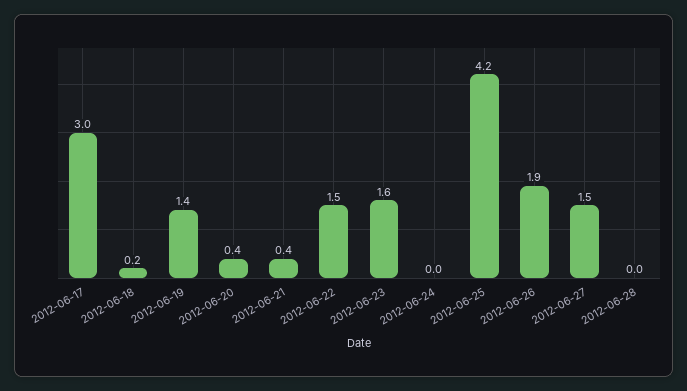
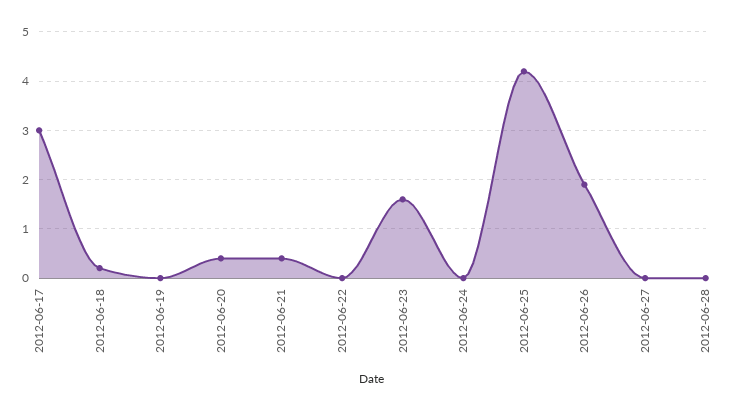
2012-06-19: 1.4 -> 0
2012-06-22: 1.5 -> 0
2012-06-27: 1.5 -> 0

